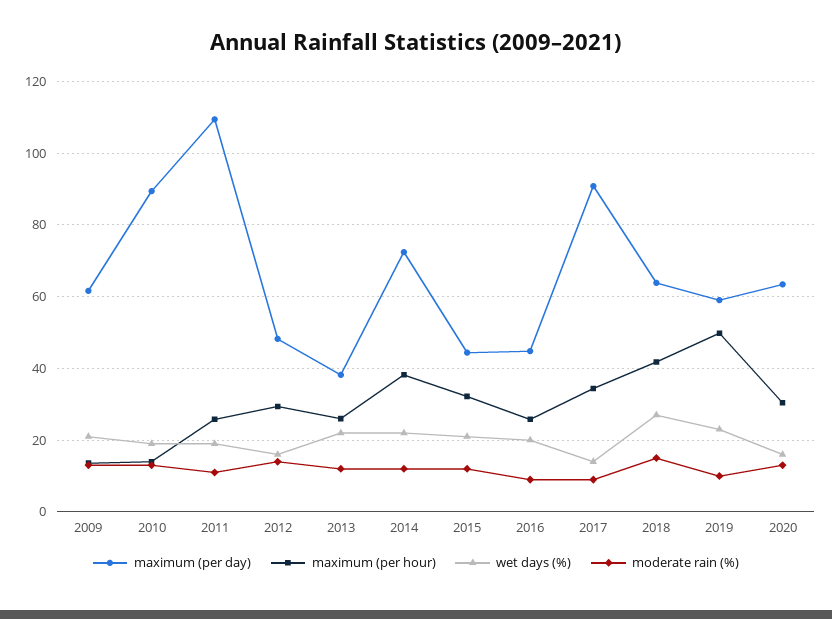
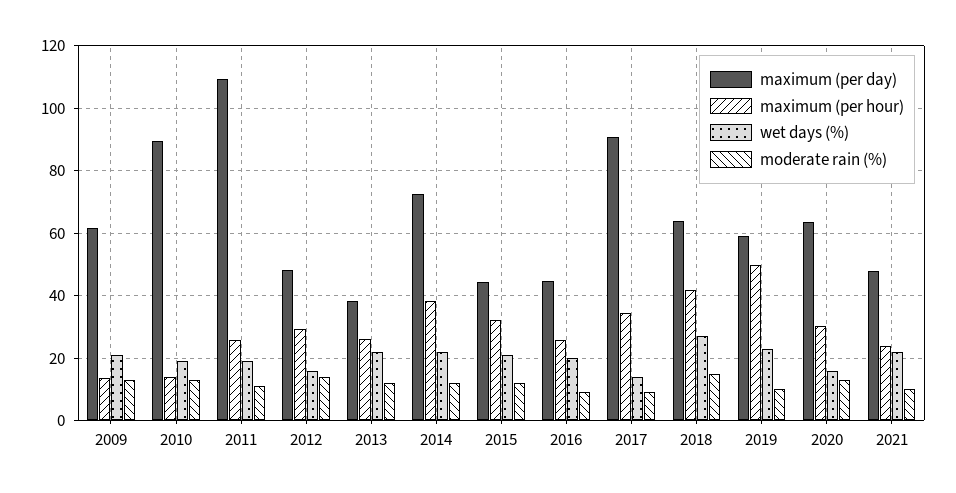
maximum (per day), 2021: none -> 48
maximum (per hour), 2021: none -> 24
wet days (%), 2021: none -> 22
moderate rain (%), 2021: none -> 10

